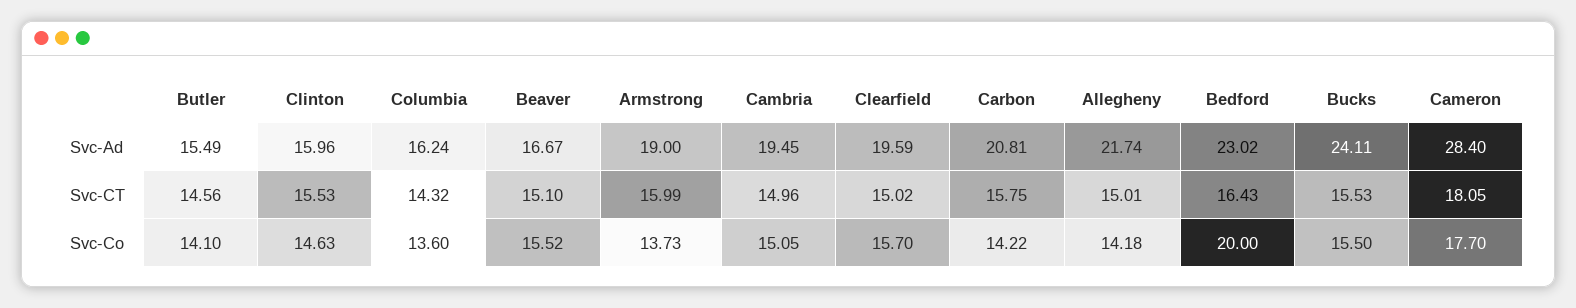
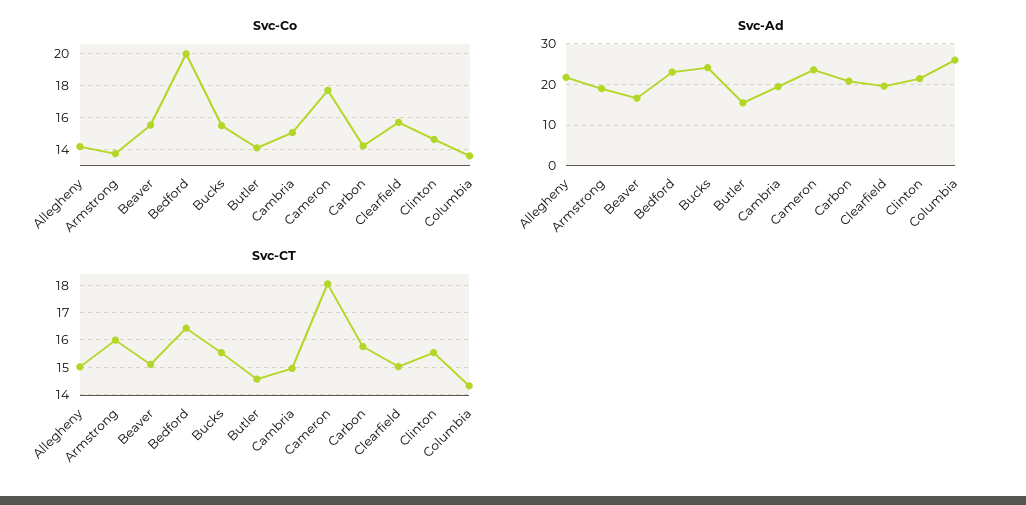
Svc-Ad, Clinton: 15.96 -> 22
Svc-Ad, Columbia: 16.24 -> 26
Svc-Ad, Cameron: 28.4 -> 24

